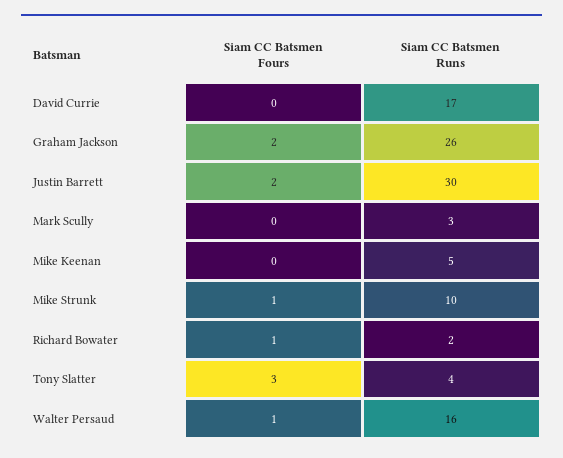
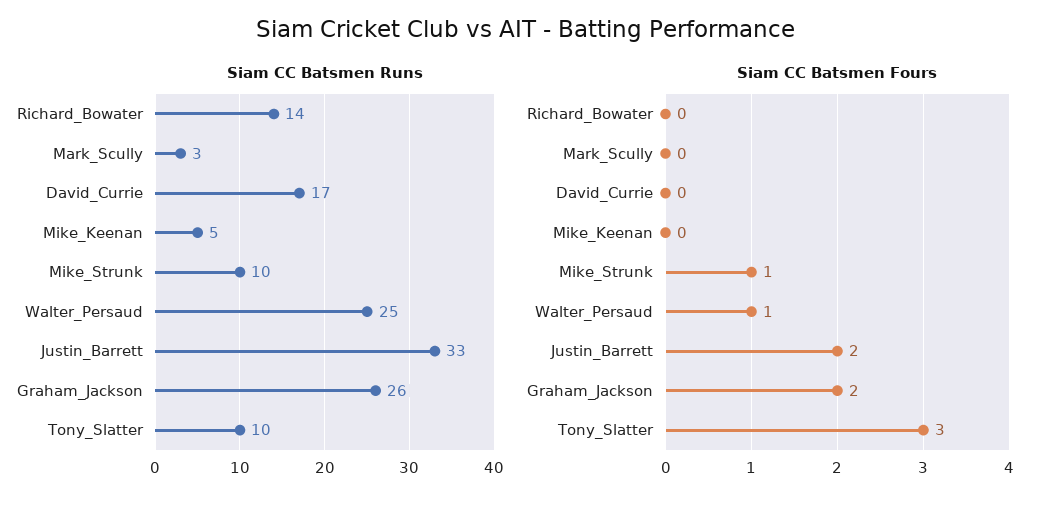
Siam CC Batsmen Runs, Justin Barrett: 30 -> 33
Siam CC Batsmen Fours, Richard Bowater: 1 -> 0
Siam CC Batsmen Runs, Richard Bowater: 2 -> 14
Siam CC Batsmen Runs, Tony Slatter: 4 -> 10
Siam CC Batsmen Runs, Walter Persaud: 16 -> 25

